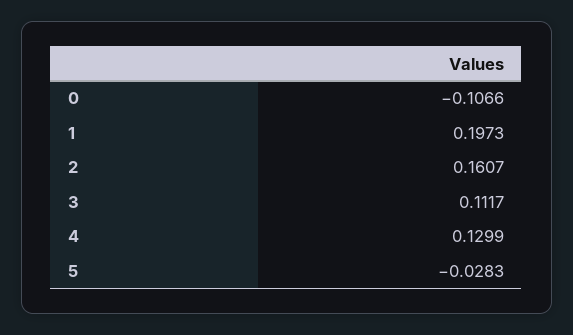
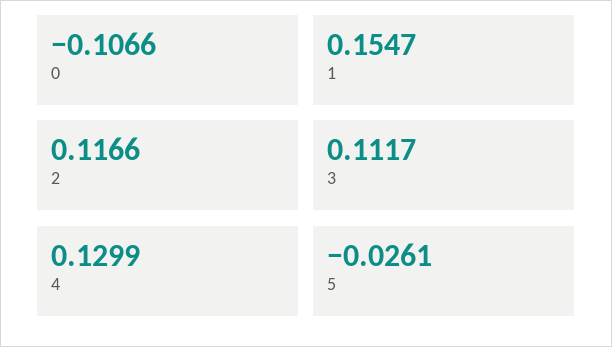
1: 0.1973 -> 0.1547
2: 0.1607 -> 0.1166
5: -0.0283 -> -0.0261

